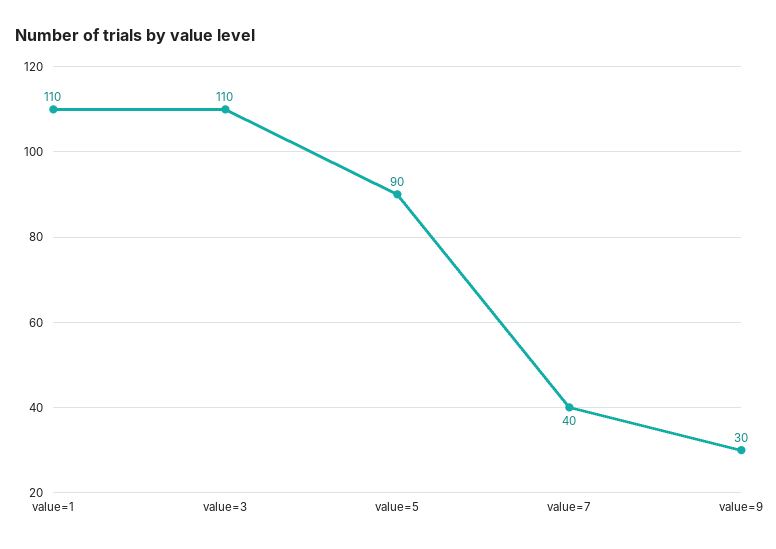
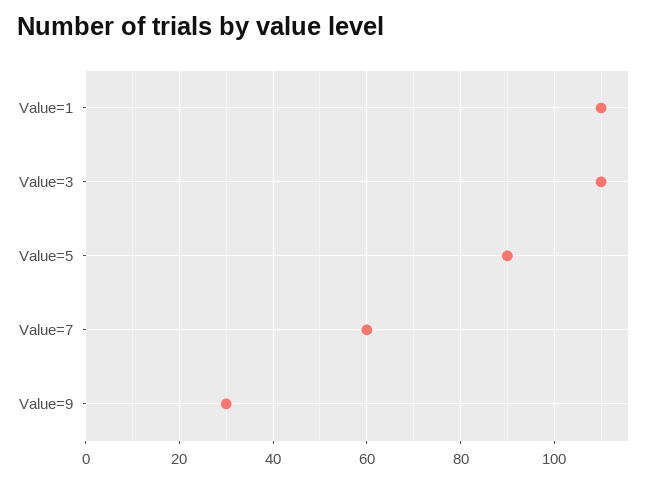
value=7: 40 -> 60

